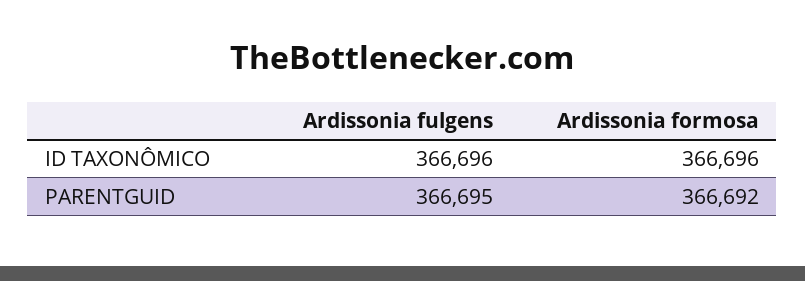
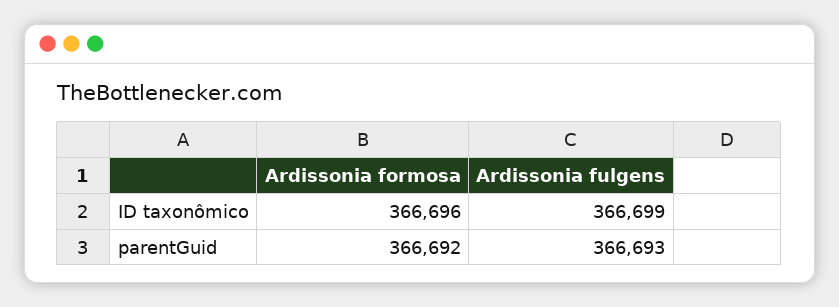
Ardissonia fulgens, ID TAXONÔMICO: 366696 -> 366699
Ardissonia fulgens, PARENTGUID: 366695 -> 366693

